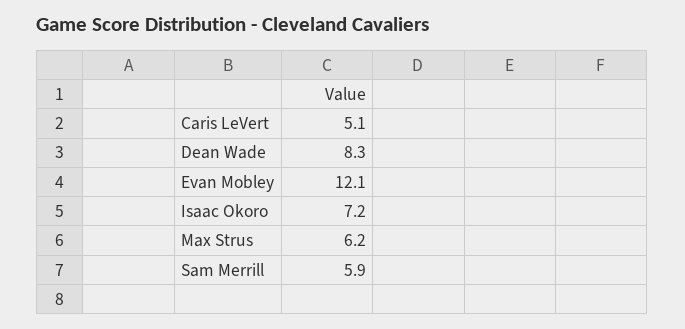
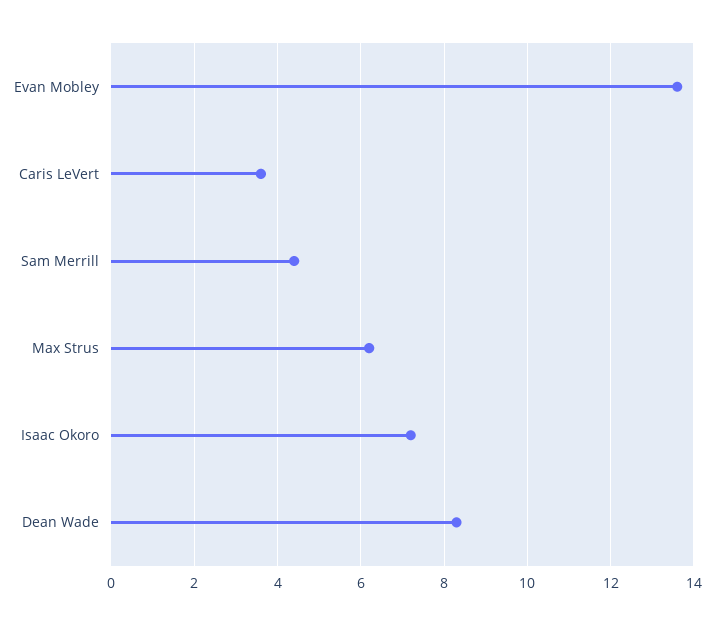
Caris LeVert: 5.1 -> 3.5
Evan Mobley: 12.1 -> 13.5
Sam Merrill: 5.9 -> 4.5

